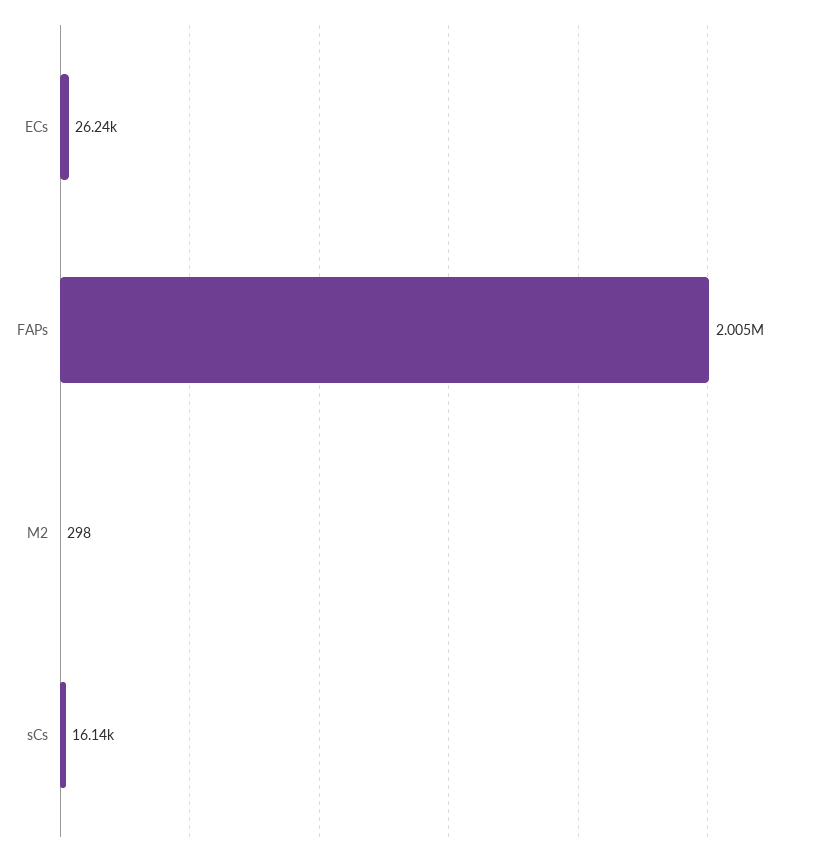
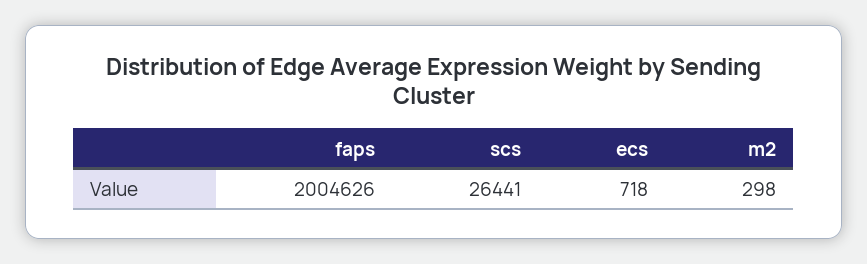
ECs: 26240 -> 718
sCs: 16140 -> 26441

